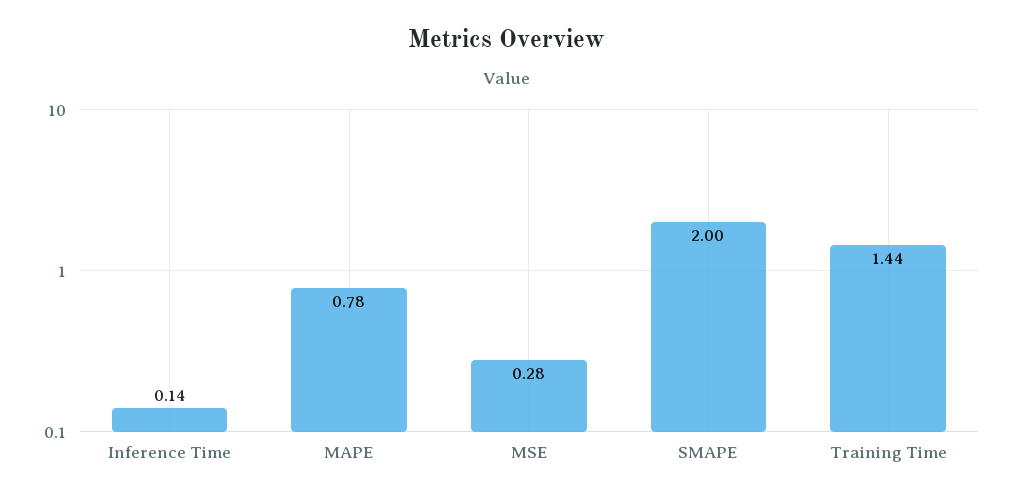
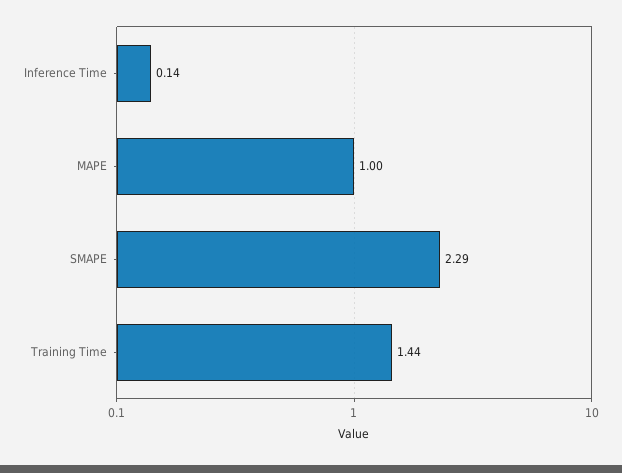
MAPE: 0.78 -> 1
MSE: 0.28 -> none
SMAPE: 2 -> 2.29

